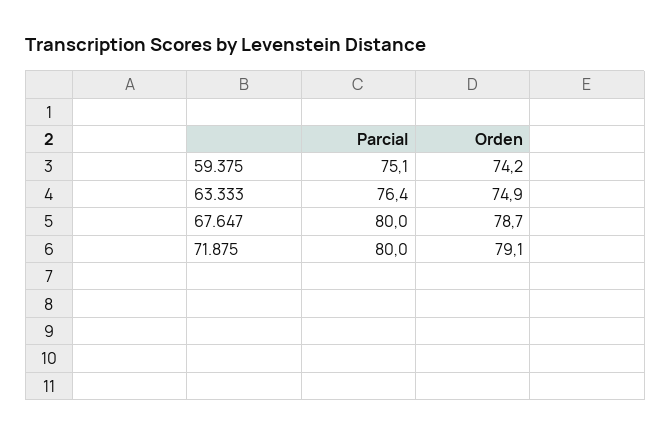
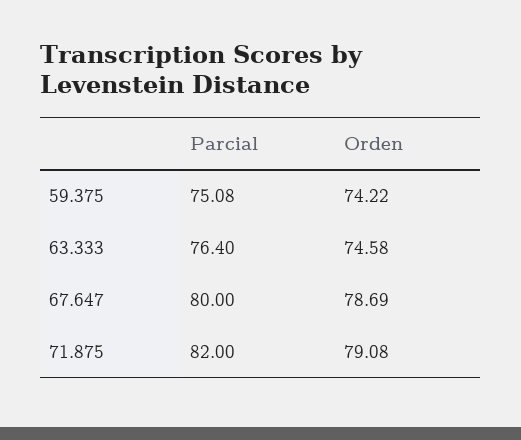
Orden, 63.333: 74.9 -> 74.58
Parcial, 71.875: 80 -> 82

